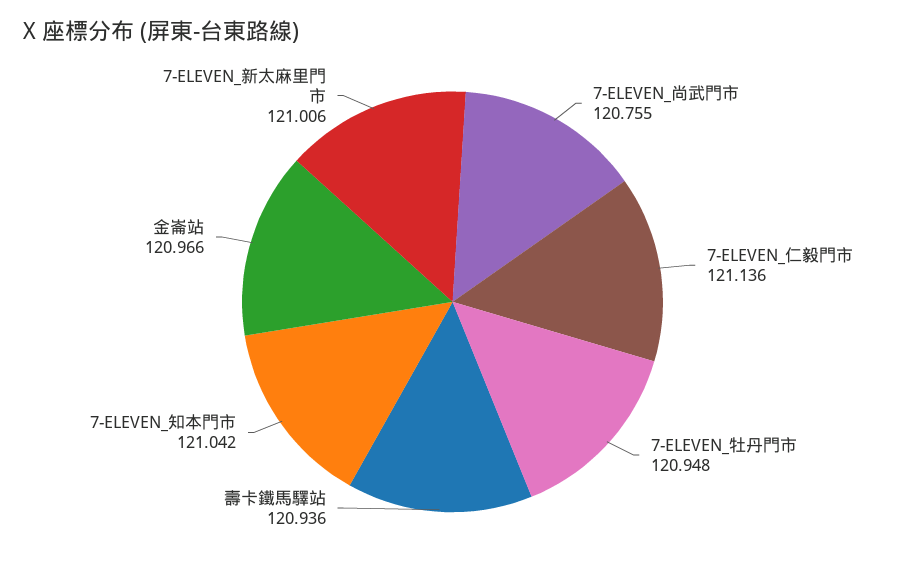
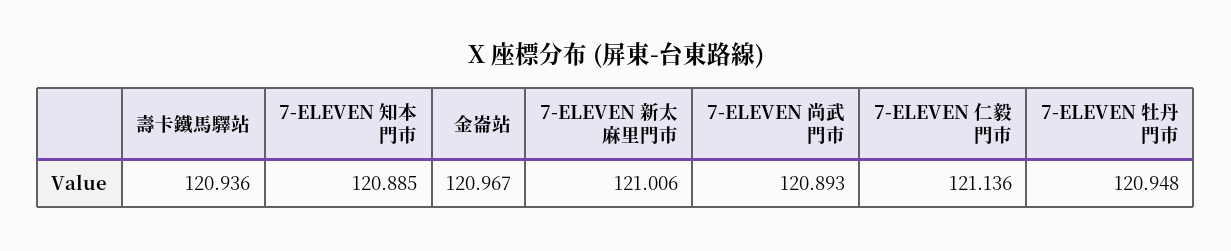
7-ELEVEN_尚武門市: 120.755 -> 120.893
7-ELEVEN_知本門市: 121.042 -> 120.885
金崙站: 120.966 -> 120.967

